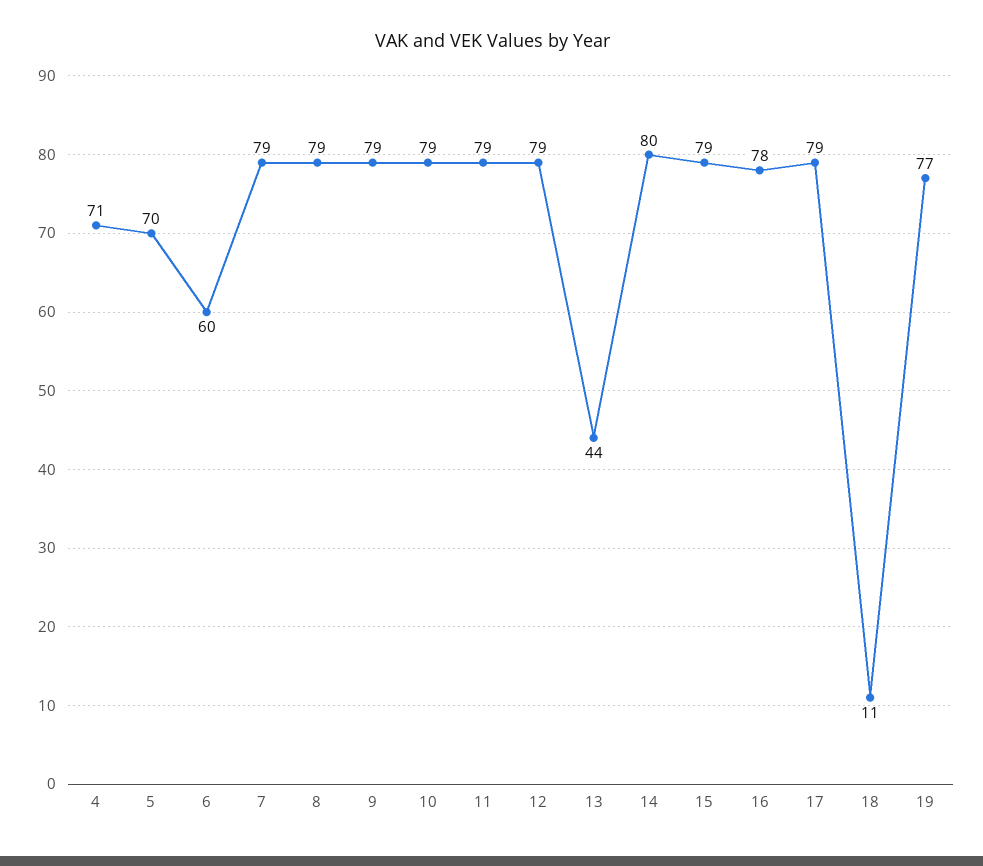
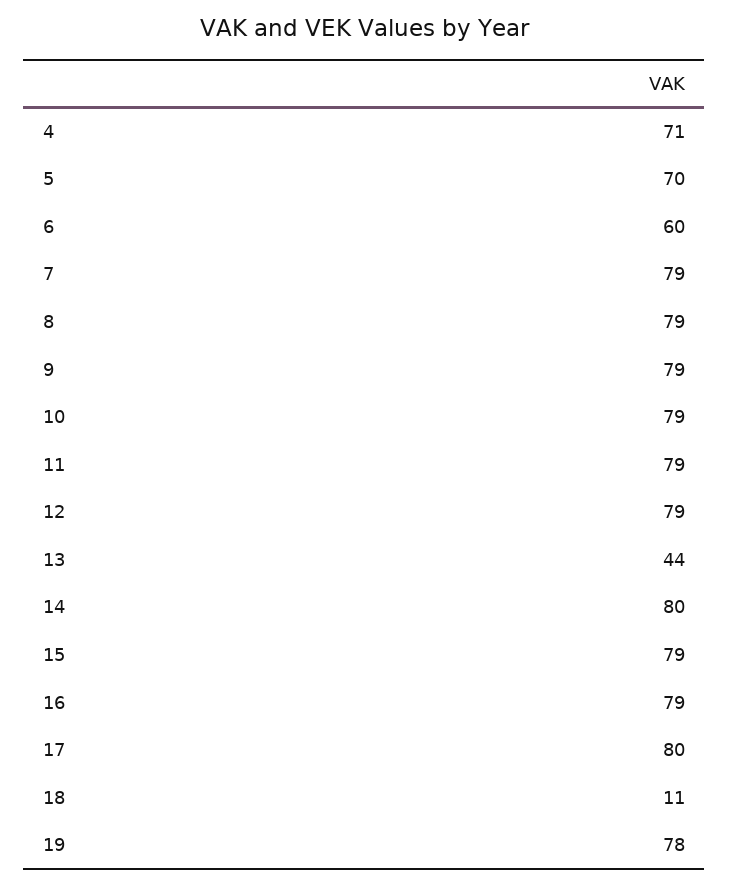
16: 78 -> 79
17: 79 -> 80
19: 77 -> 78

